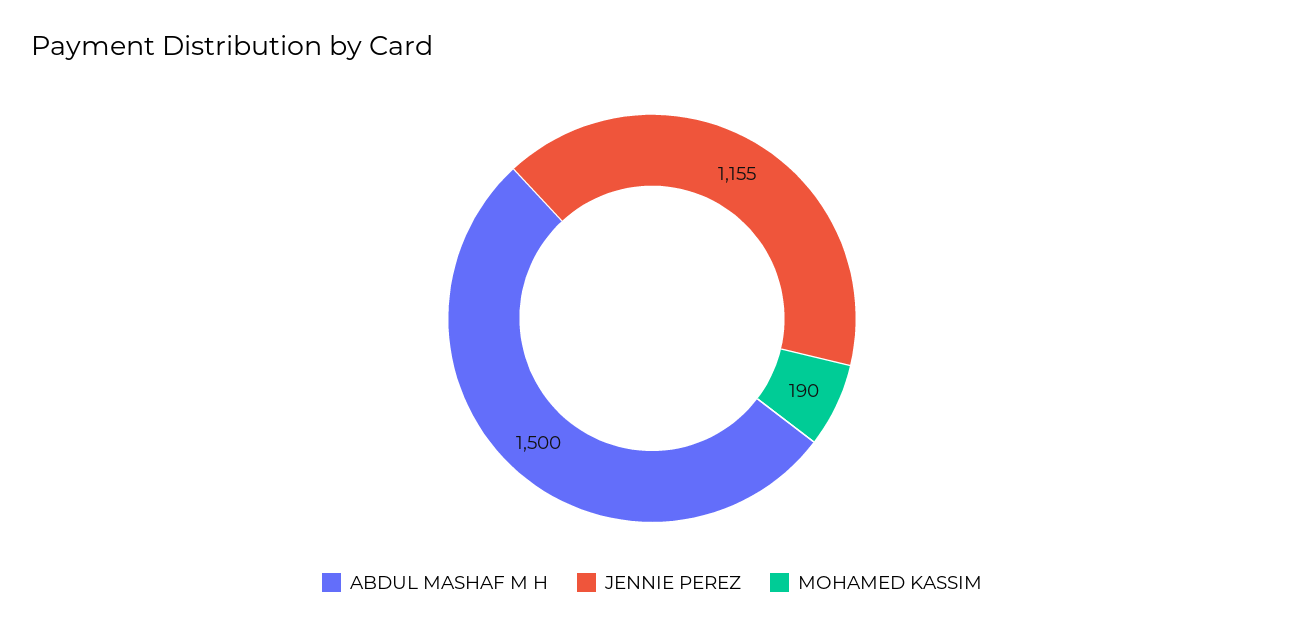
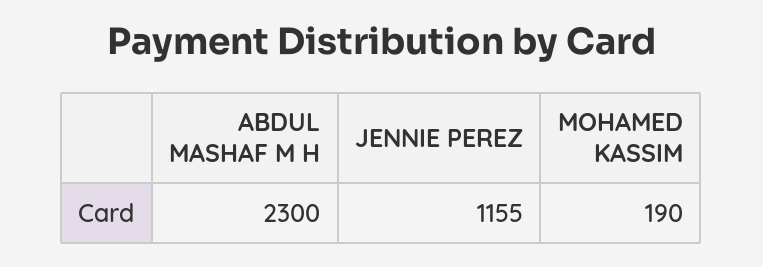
ABDUL MASHAF M H: 1500 -> 2300

